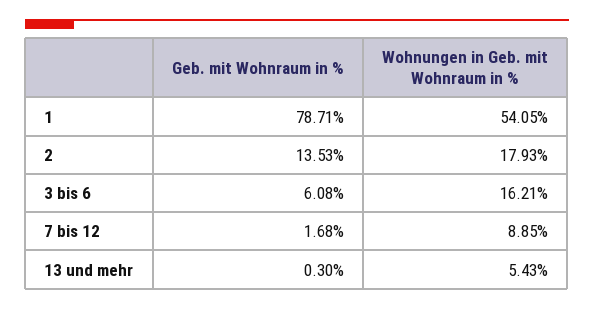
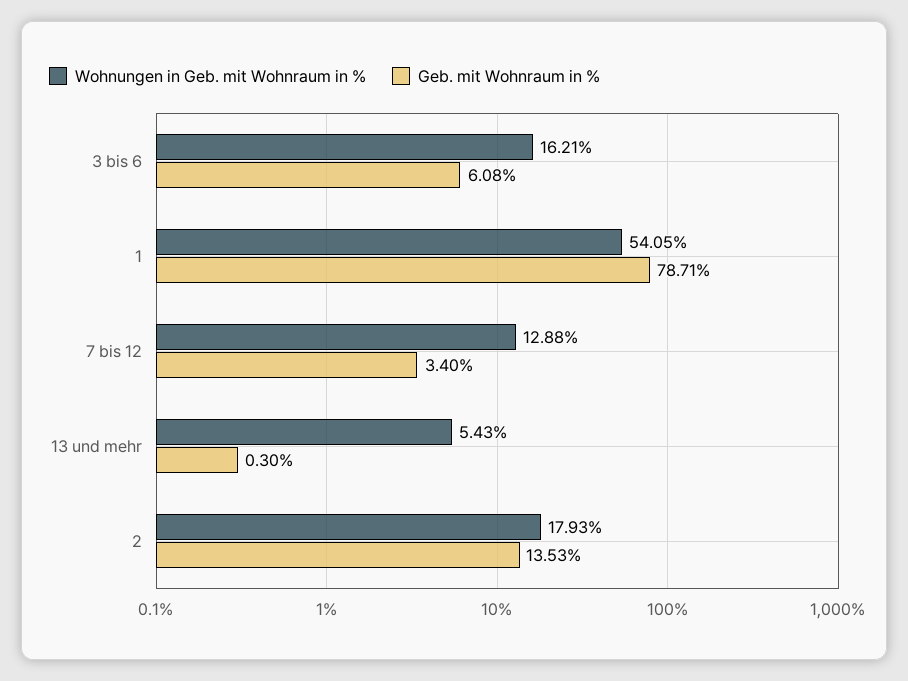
Geb. mit Wohnraum in %, 7 bis 12: 1.68 -> 3.4
Wohnungen in Geb. mit Wohnraum in %, 7 bis 12: 8.85 -> 12.88

